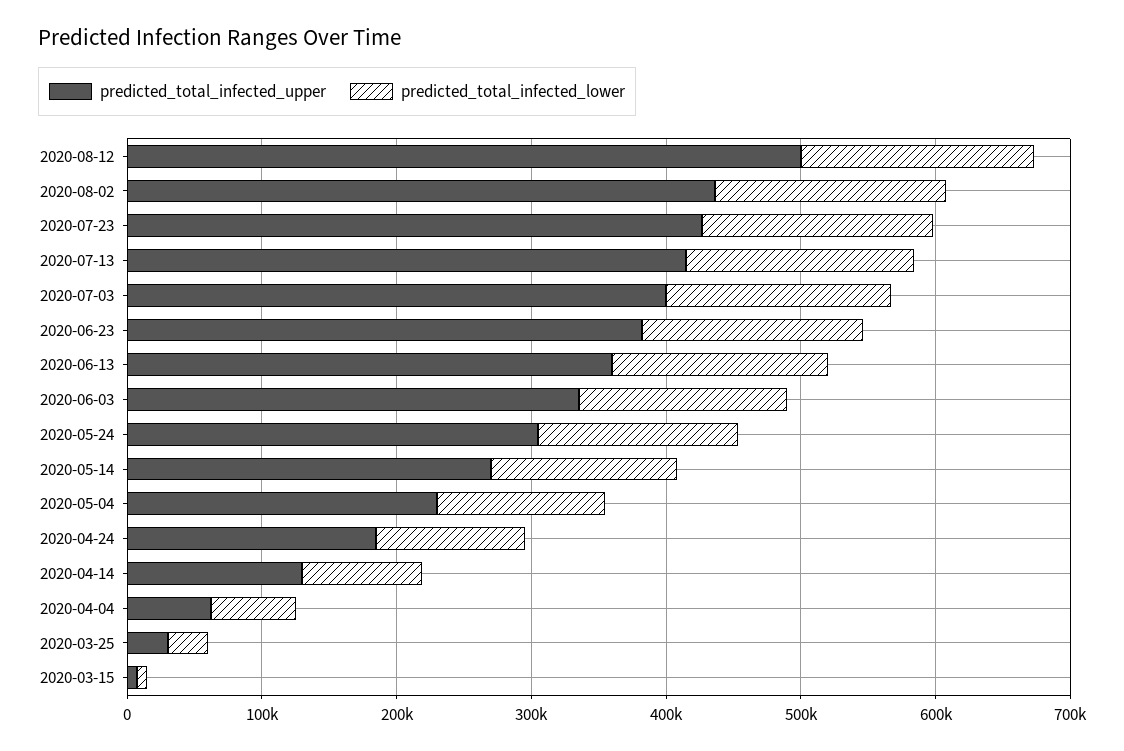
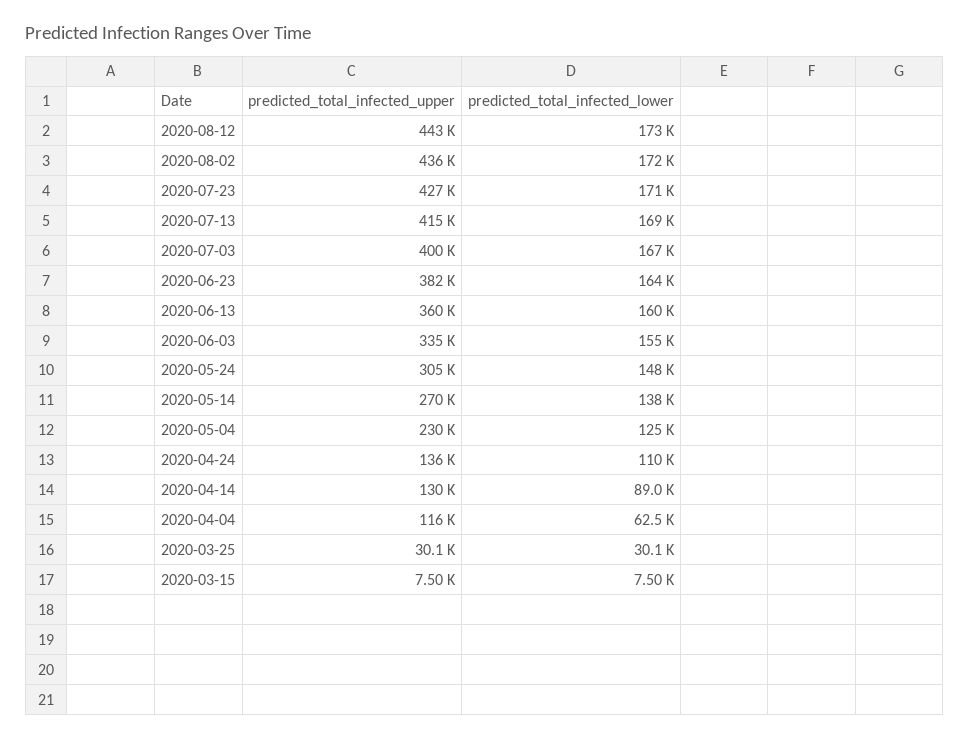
predicted_total_infected_upper, 2020-08-12: 500000 -> 443000
predicted_total_infected_upper, 2020-04-24: 180000 -> 136000
predicted_total_infected_upper, 2020-04-04: 60000 -> 116000

